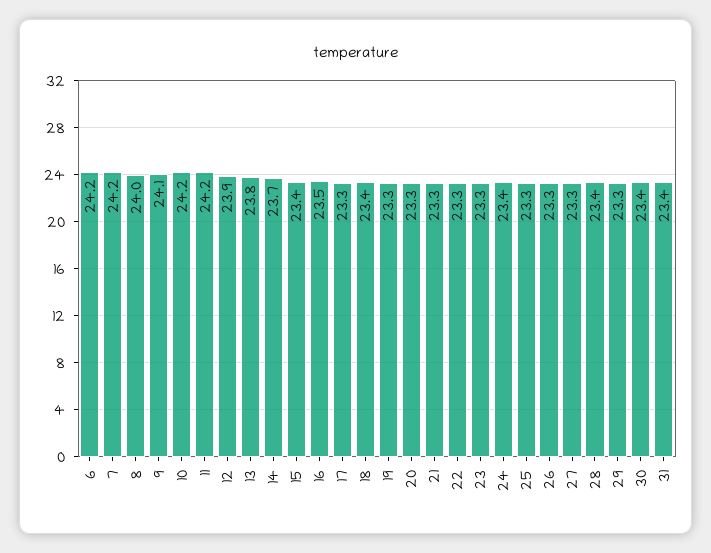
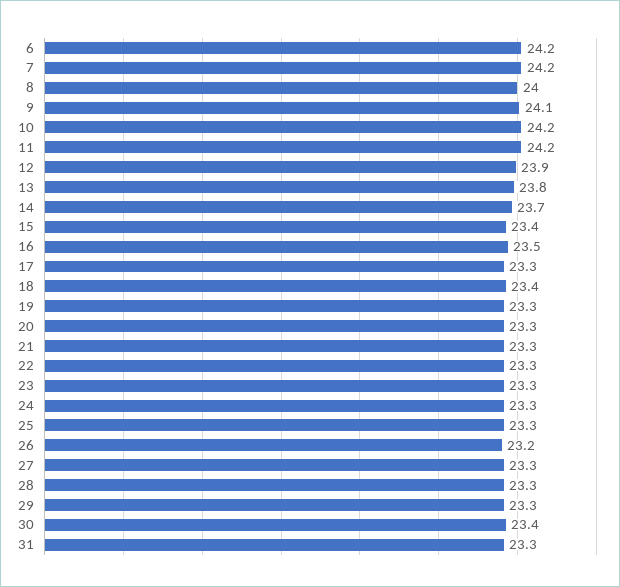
24: 23.4 -> 23.3
26: 23.3 -> 23.2
28: 23.4 -> 23.3
31: 23.4 -> 23.3

